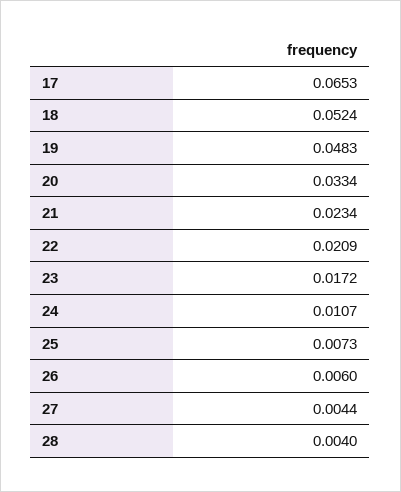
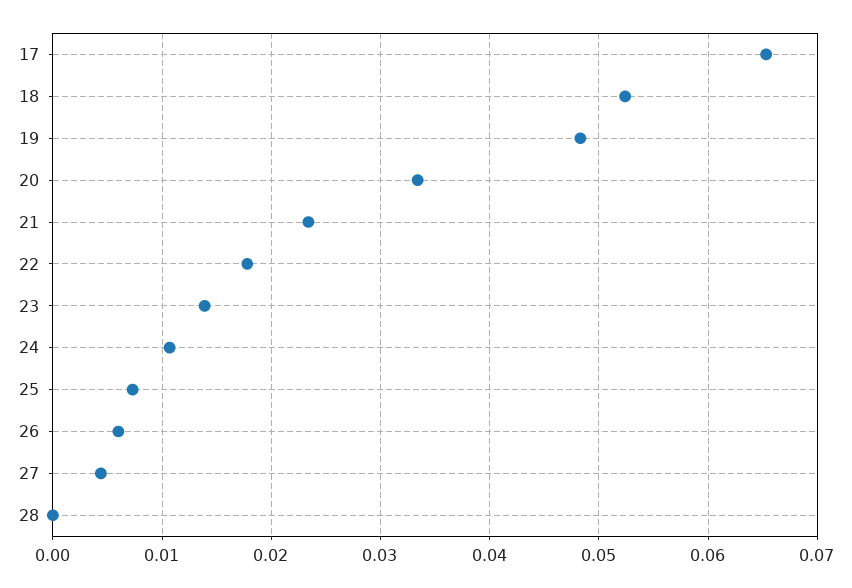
22: 0.0209 -> 0.018
23: 0.0172 -> 0.014
28: 0.004 -> 0

